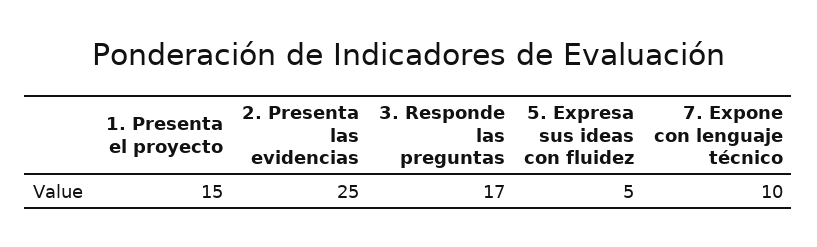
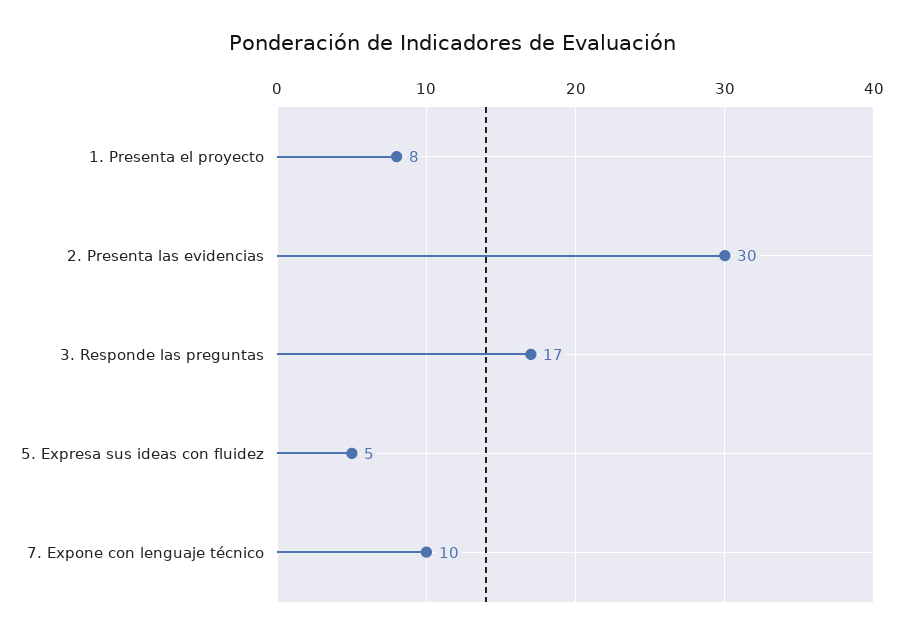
1. Presenta el proyecto: 15 -> 8
2. Presenta las evidencias: 25 -> 30

